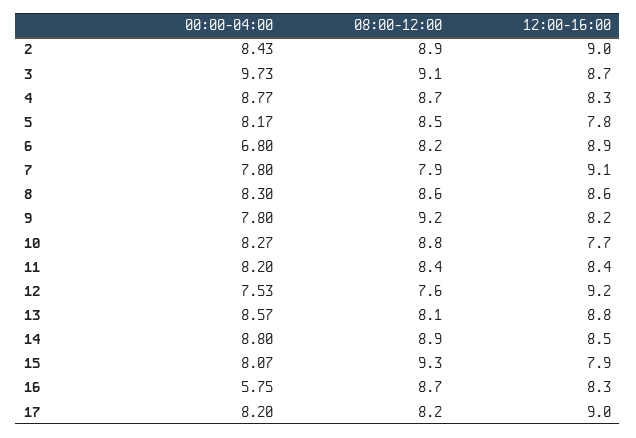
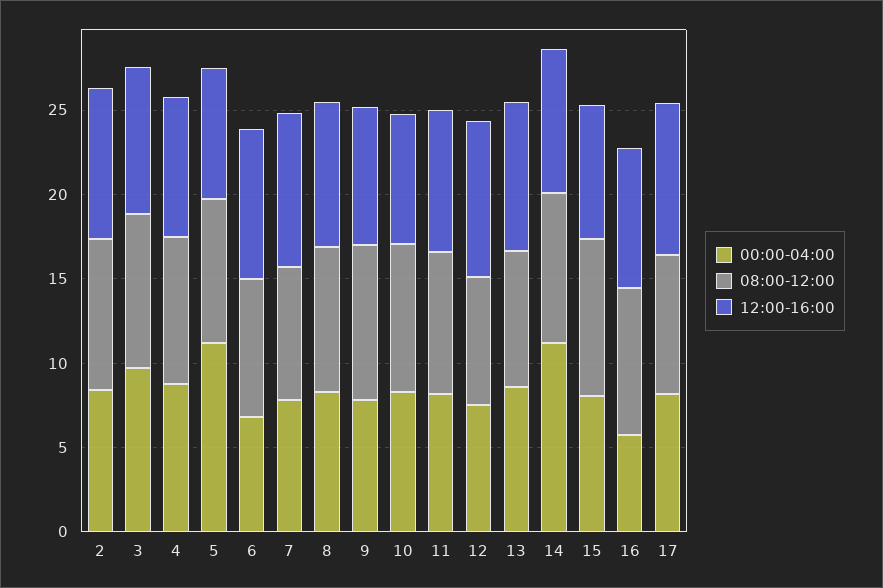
00:00-04:00, 5: 8.17 -> 11
00:00-04:00, 14: 8.8 -> 11

